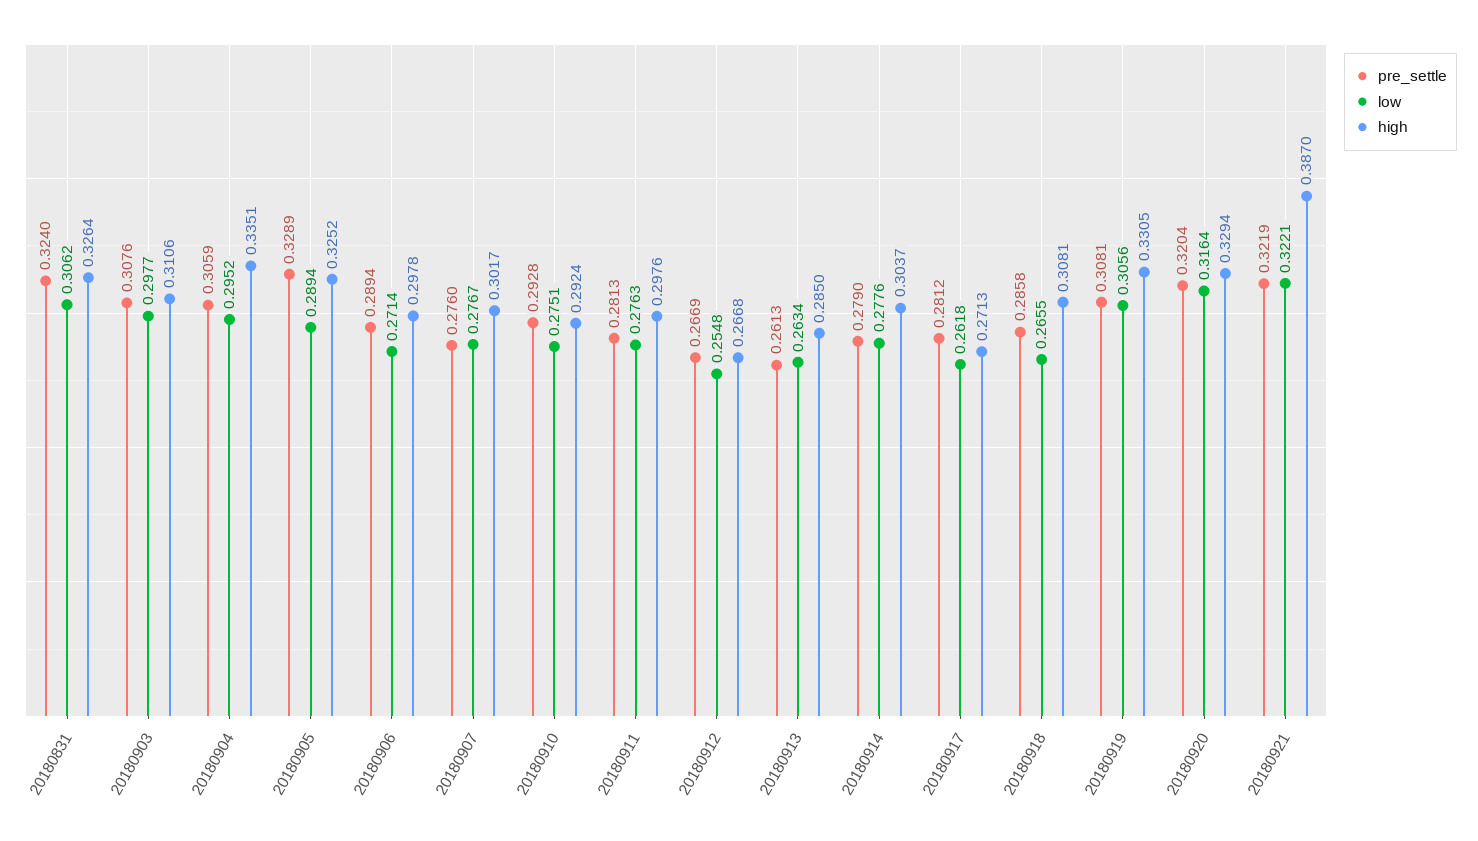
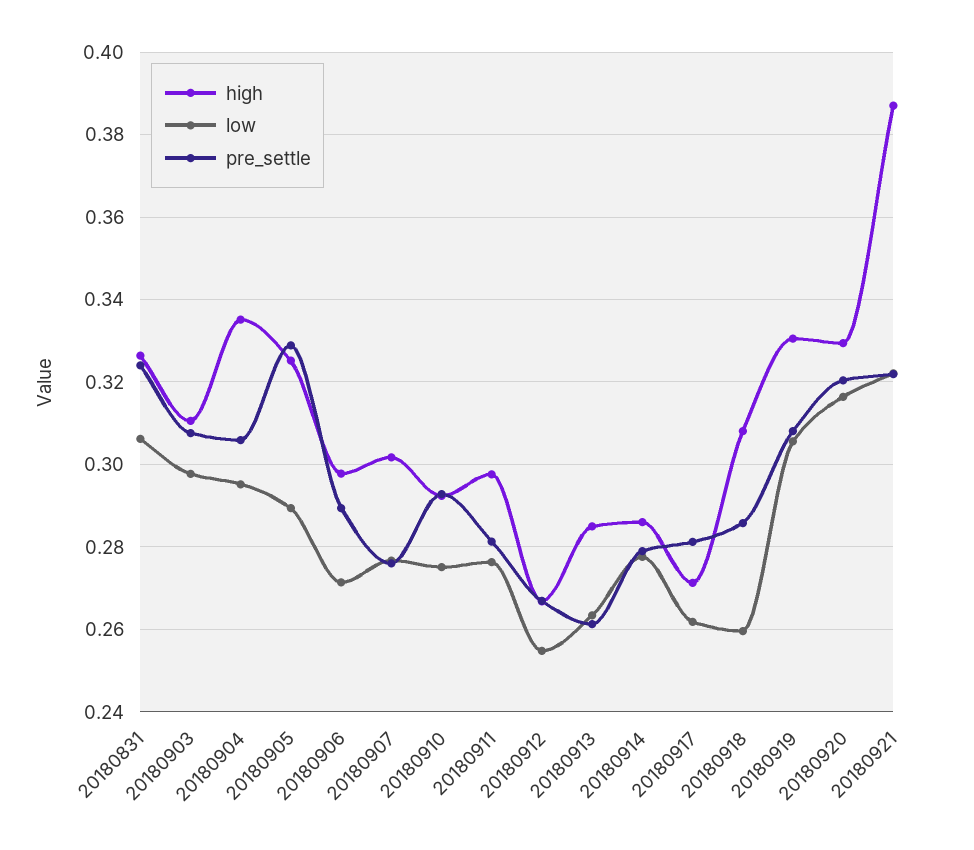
high, 20180914: 0.3037 -> 0.286
low, 20180918: 0.2655 -> 0.26

